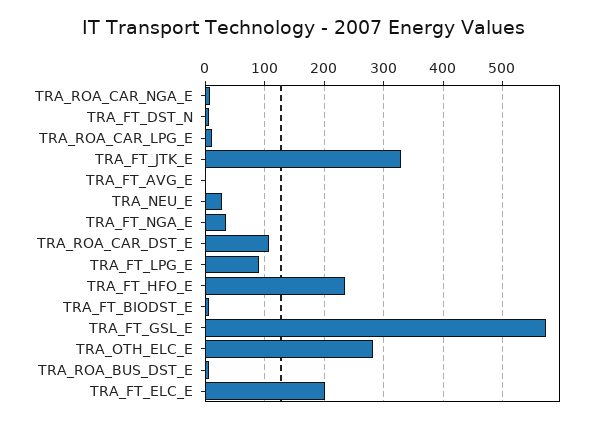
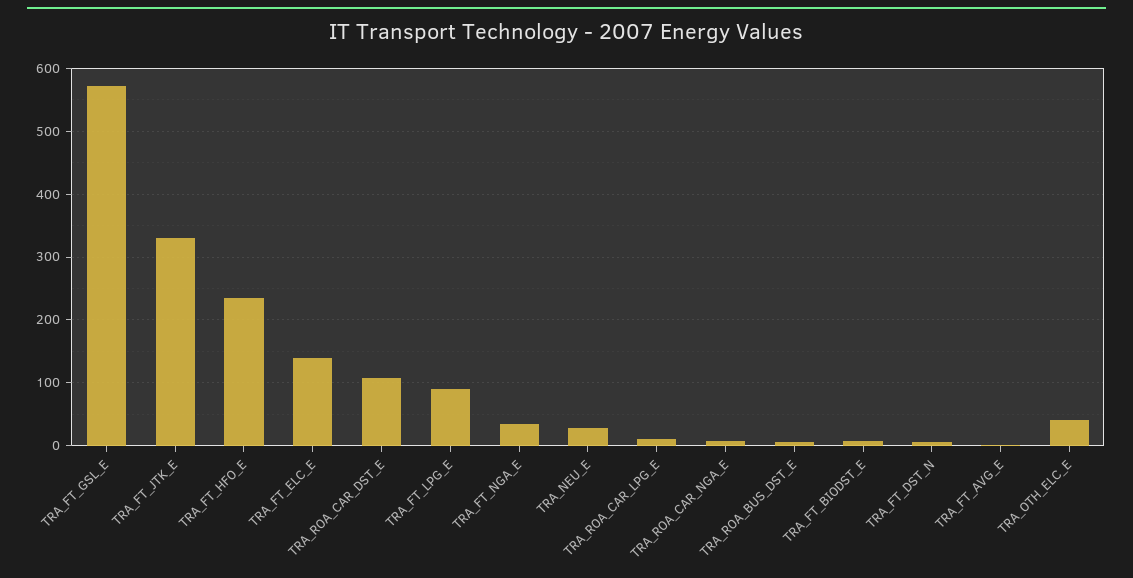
TRA_OTH_ELC_E: 280 -> 40
TRA_FT_ELC_E: 200 -> 140

